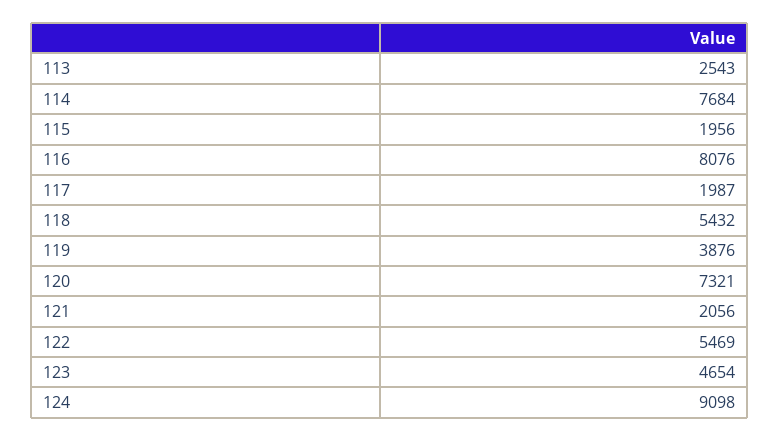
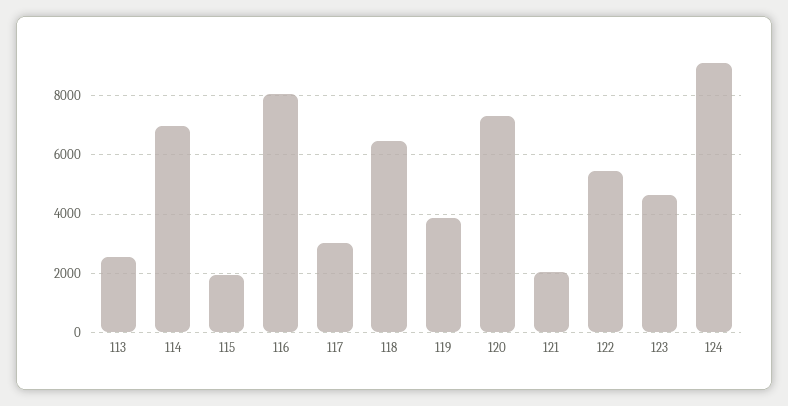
114: 7684 -> 7000
117: 1987 -> 3000
118: 5432 -> 6500

